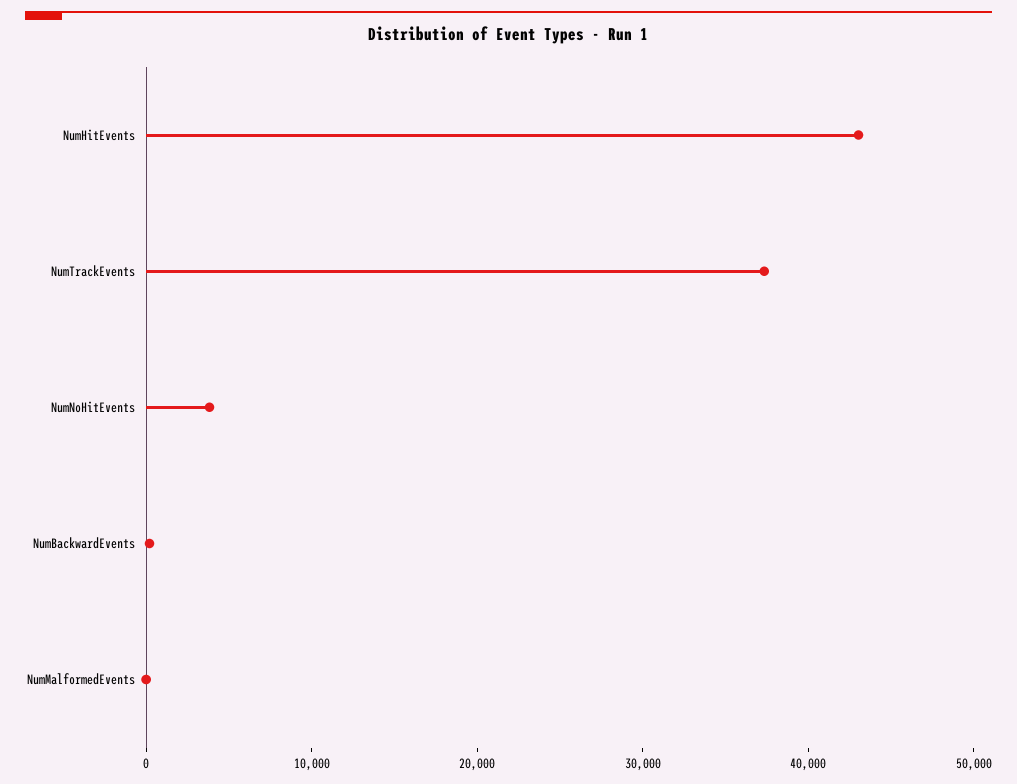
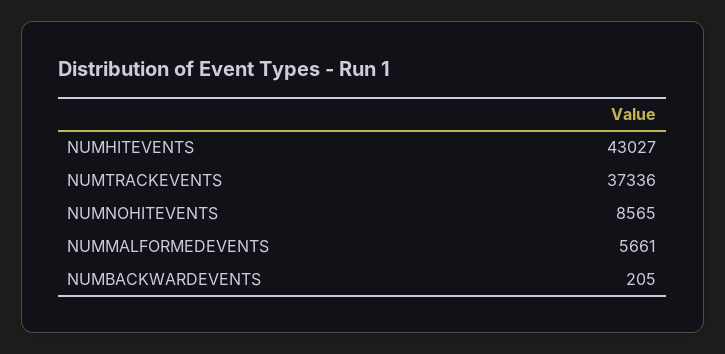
NumNoHitEvents: 4000 -> 8565
NumMalformedEvents: 0 -> 5661

